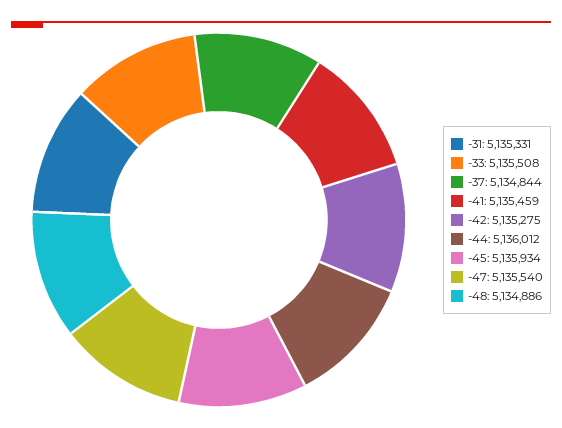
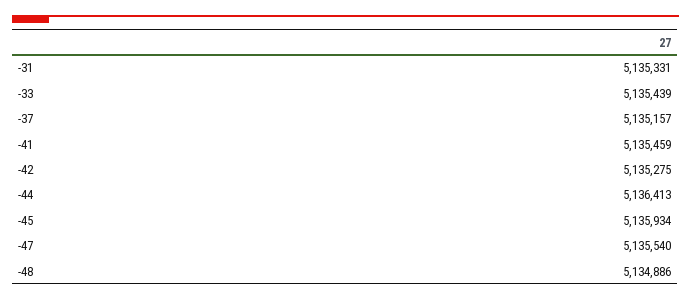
-33: 5135508 -> 5135439
-37: 5134844 -> 5135157
-44: 5136012 -> 5136413

